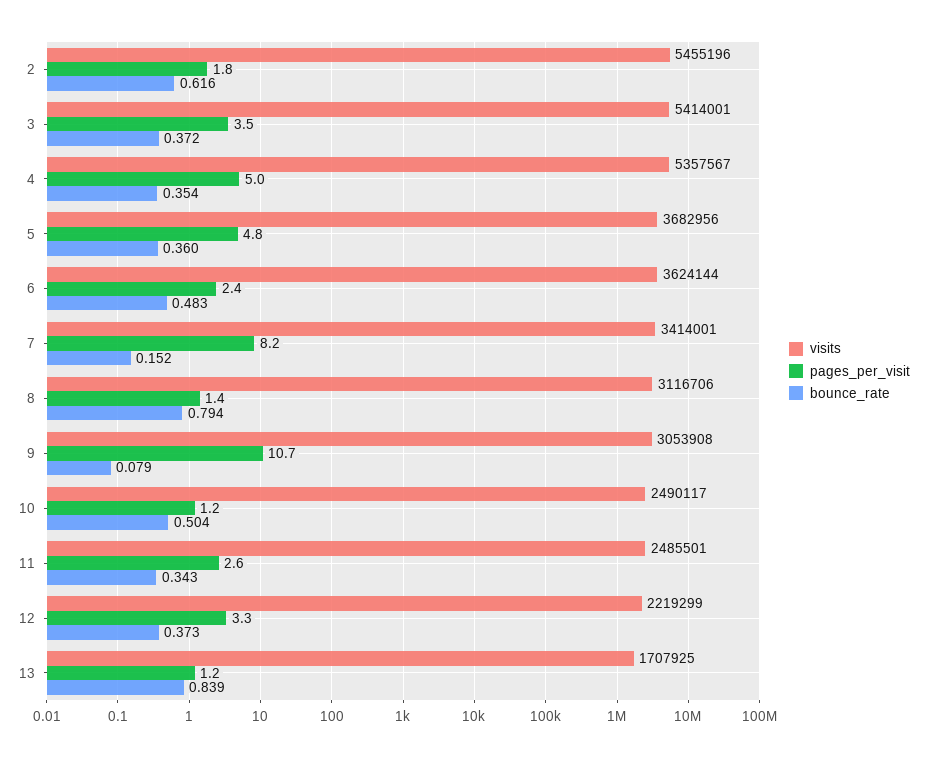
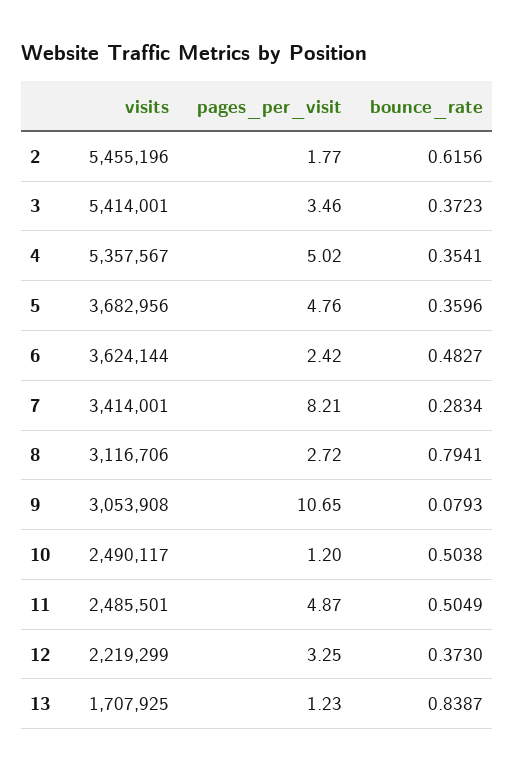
bounce_rate, 7: 0.152 -> 0.2834
pages_per_visit, 8: 1.4 -> 2.72
pages_per_visit, 11: 2.6 -> 4.87
bounce_rate, 11: 0.343 -> 0.5049

